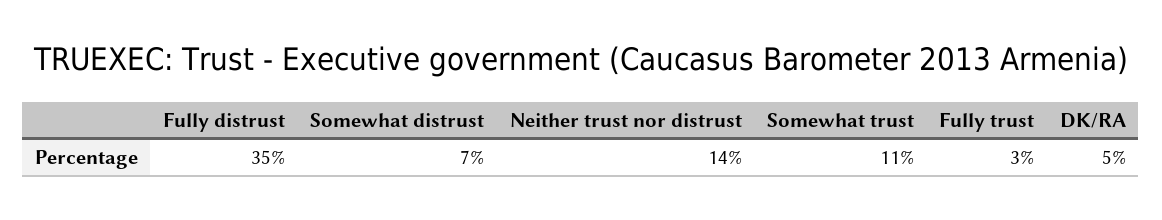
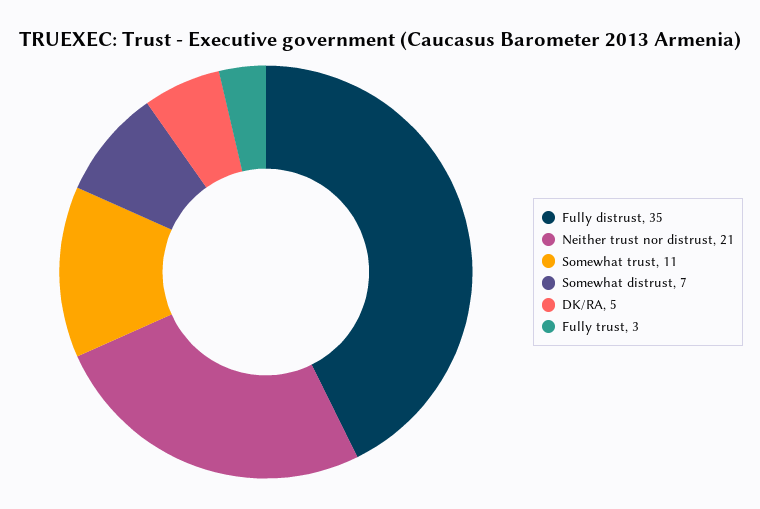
Neither trust nor distrust: 14 -> 21

